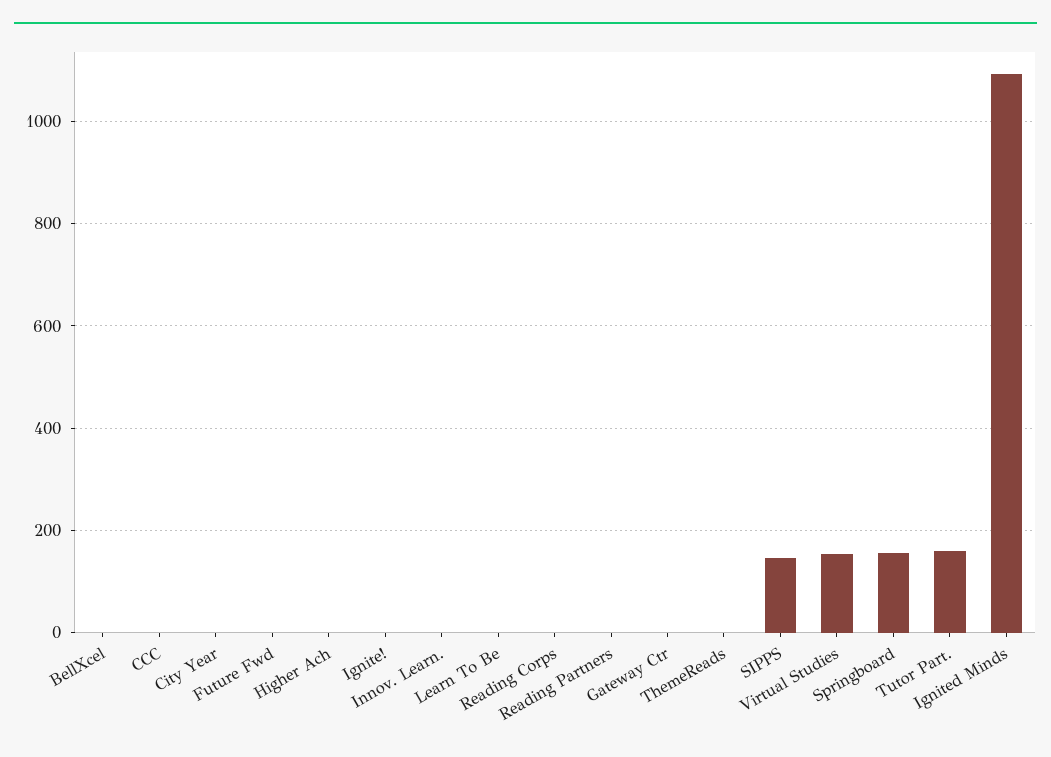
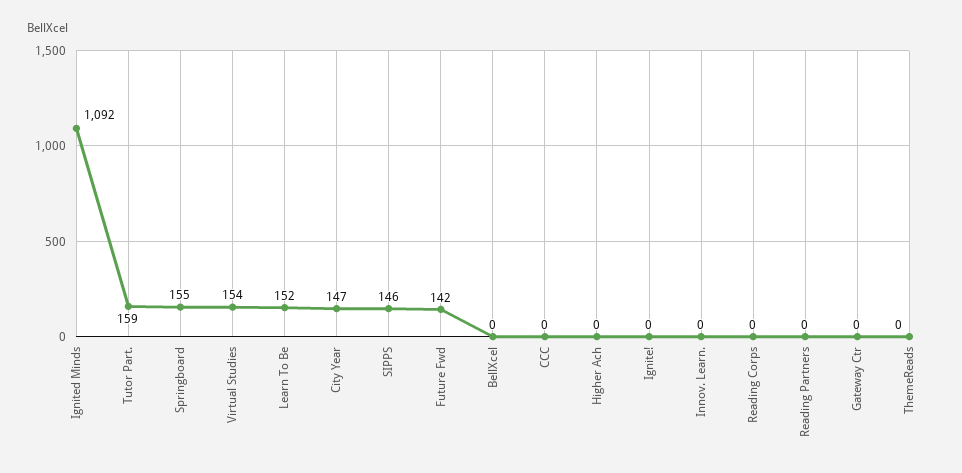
City Year: 0 -> 147
Future Fwd: 0 -> 142
Learn To Be: 0 -> 152

